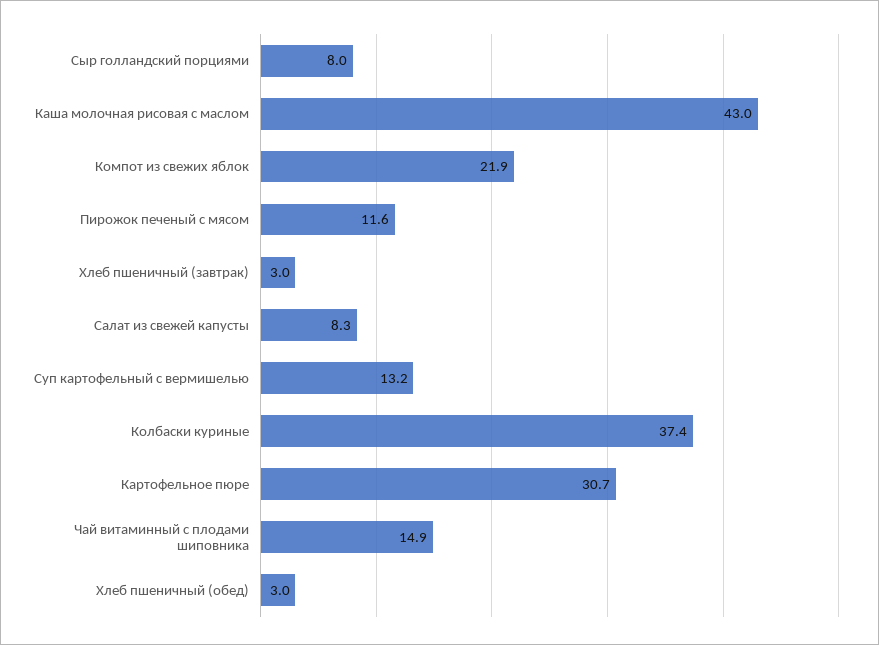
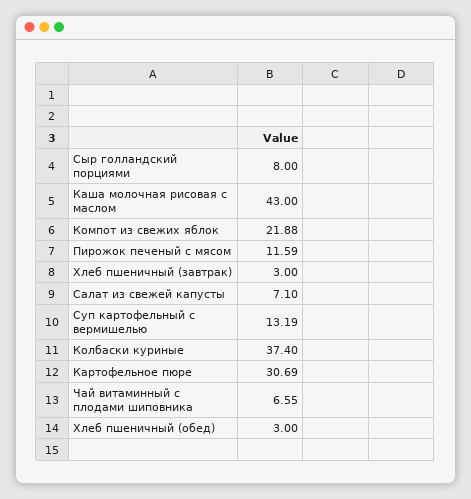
Салат из свежей капусты: 8.3 -> 7.1
Чай витаминный с плодами шиповника: 14.9 -> 6.55

